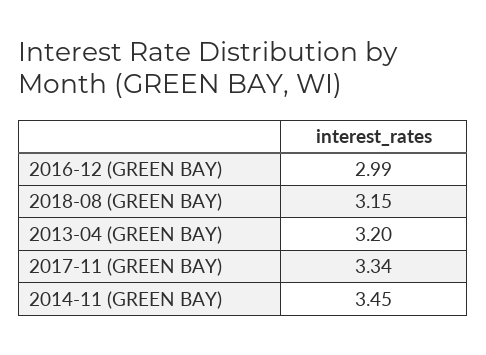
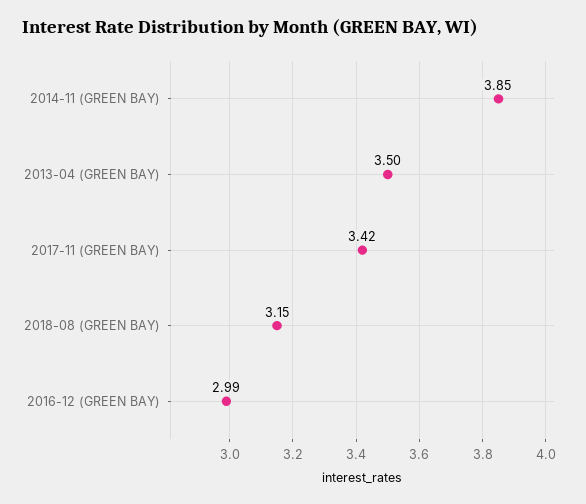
2013-04 (GREEN BAY): 3.2 -> 3.5
2017-11 (GREEN BAY): 3.34 -> 3.42
2014-11 (GREEN BAY): 3.45 -> 3.85

